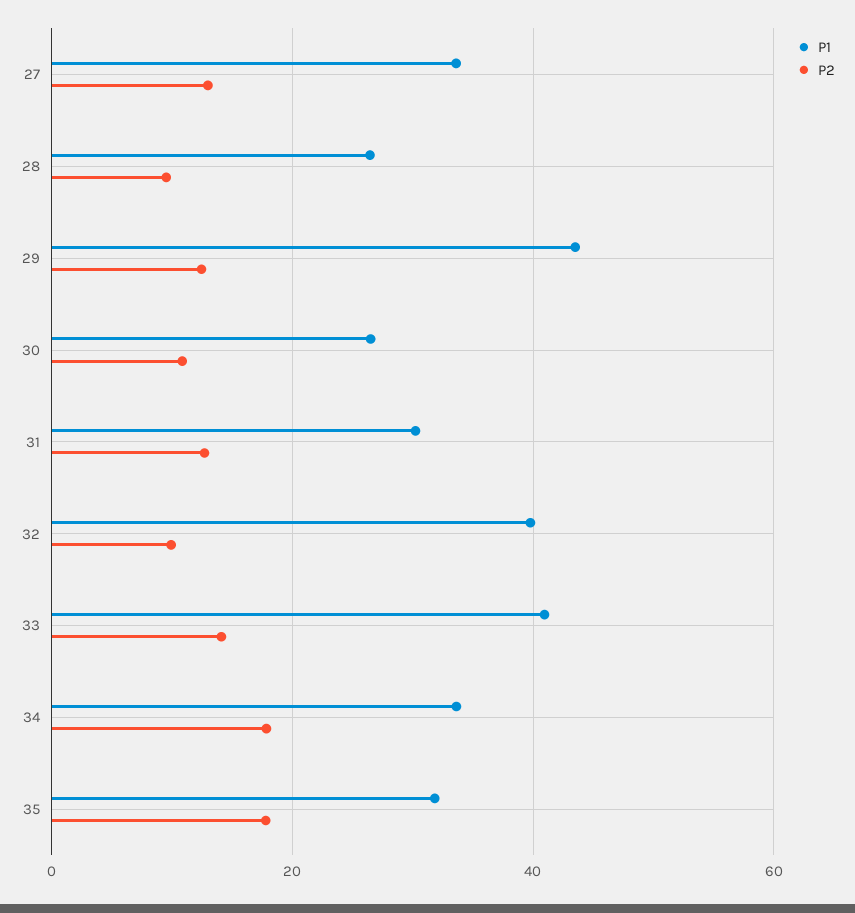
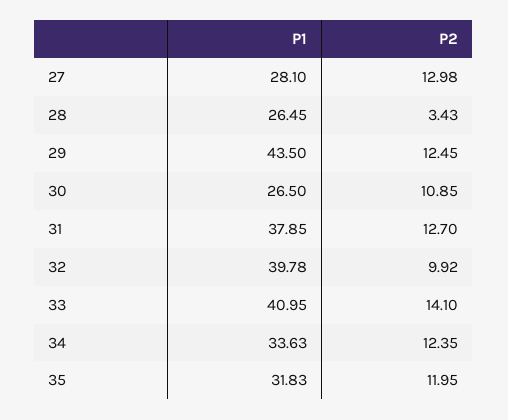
P1, 27: 34 -> 28.1
P2, 28: 10 -> 3.43
P1, 31: 30 -> 37.85
P2, 34: 18 -> 12.35
P2, 35: 18 -> 11.95

